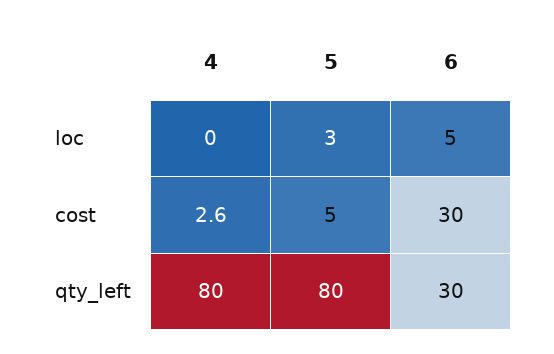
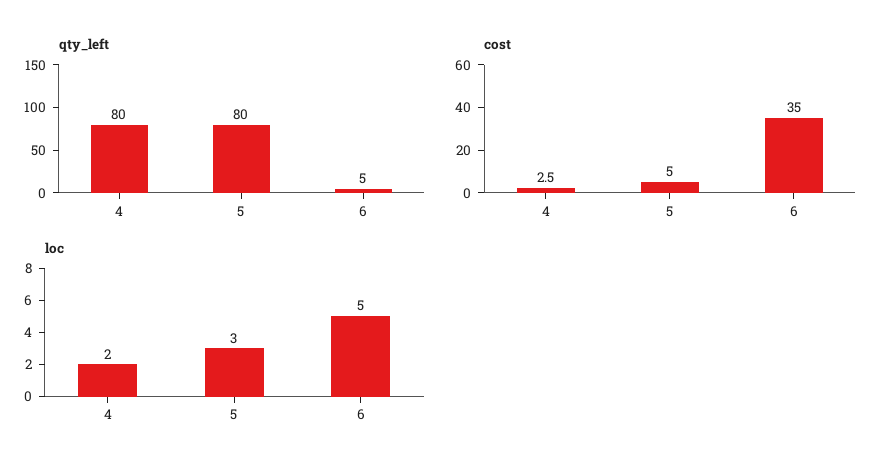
loc, 4: 0 -> 2
cost, 4: 2.6 -> 2.5
cost, 6: 30 -> 35
qty_left, 6: 30 -> 5

